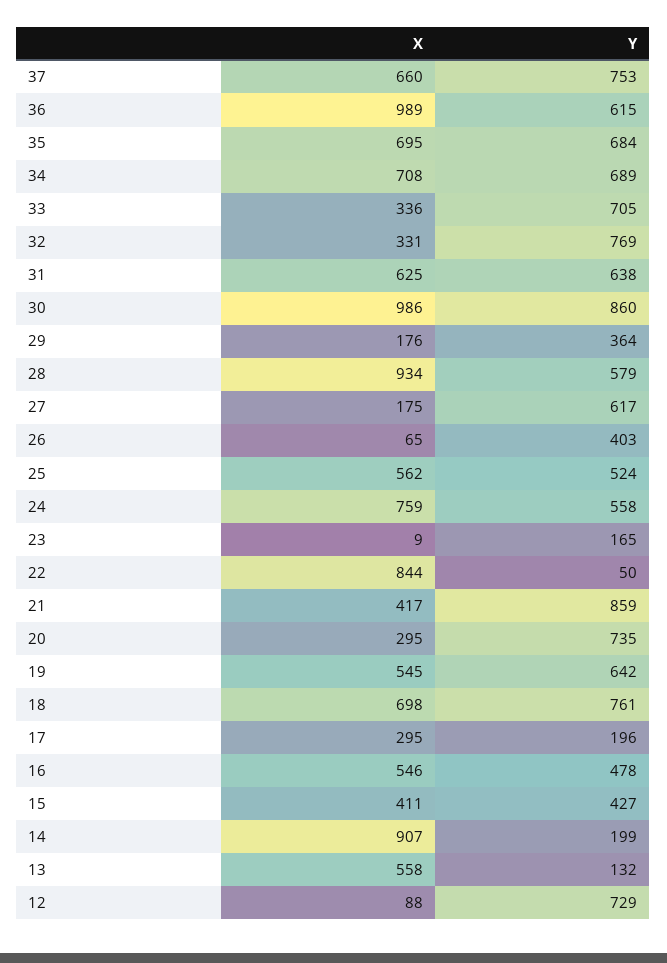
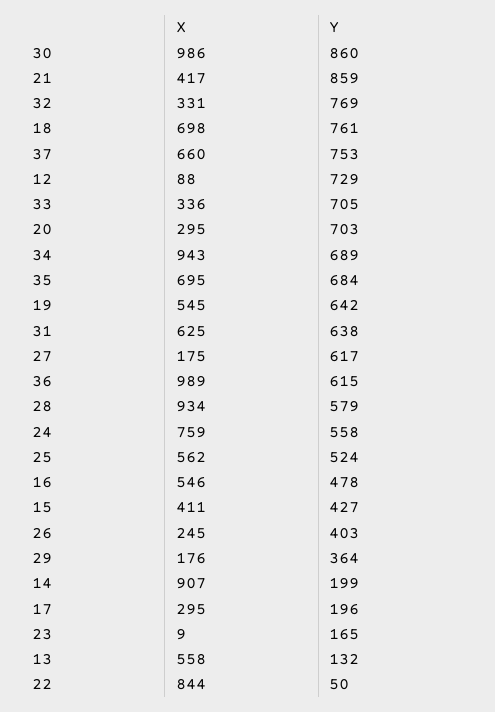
X, 34: 708 -> 943
X, 26: 65 -> 245
Y, 20: 735 -> 703

